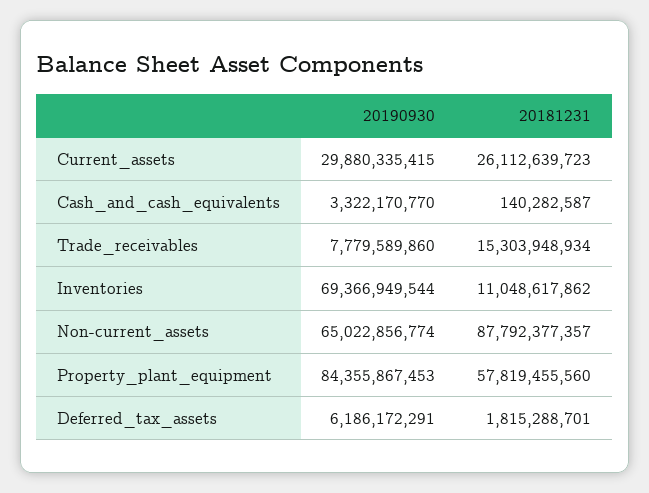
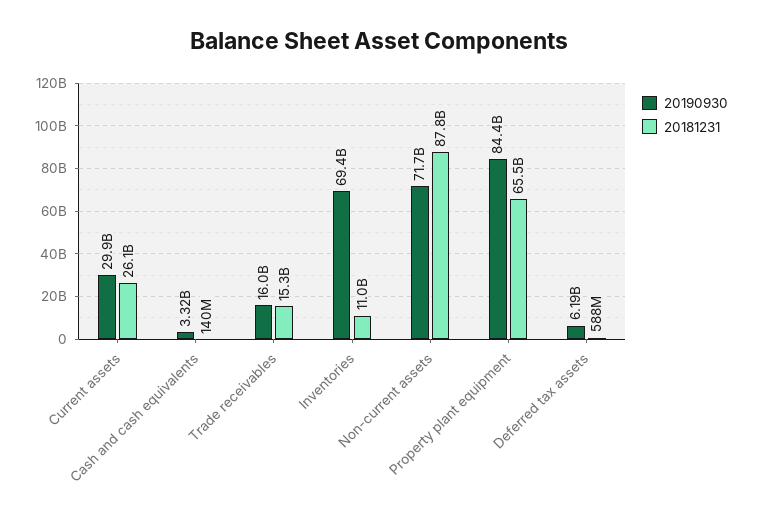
20190930, Trade_receivables: 7779589860 -> 16000000000
20190930, Non-current_assets: 65022856774 -> 71700000000
20181231, Property_plant_equipment: 57819455560 -> 65500000000
20181231, Deferred_tax_assets: 1815288701 -> 588000000

